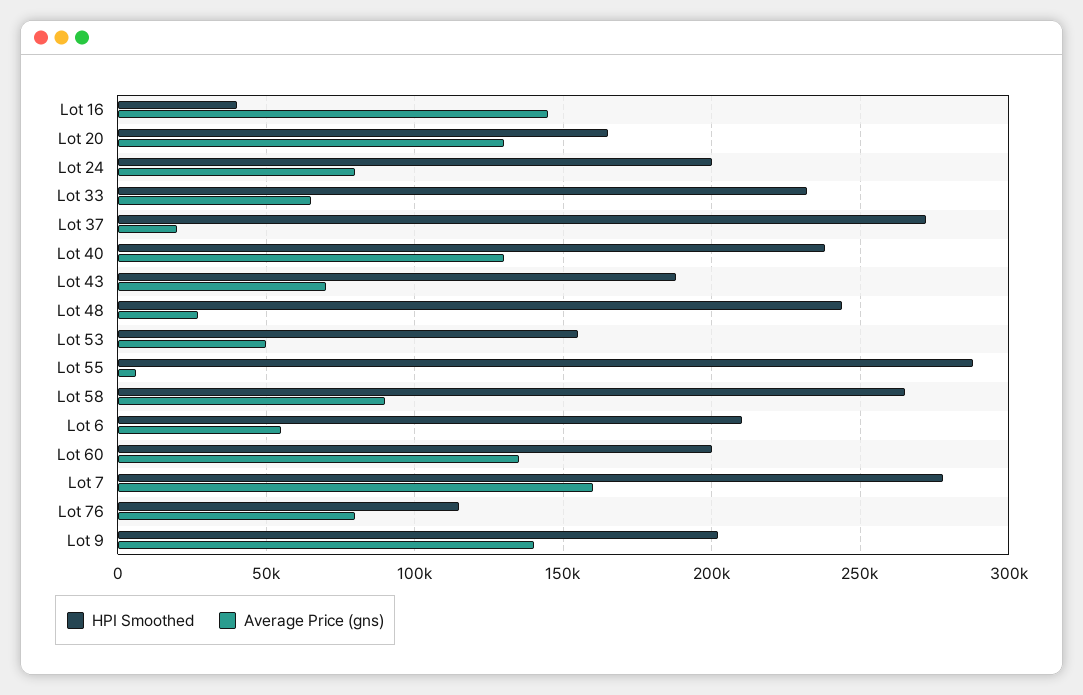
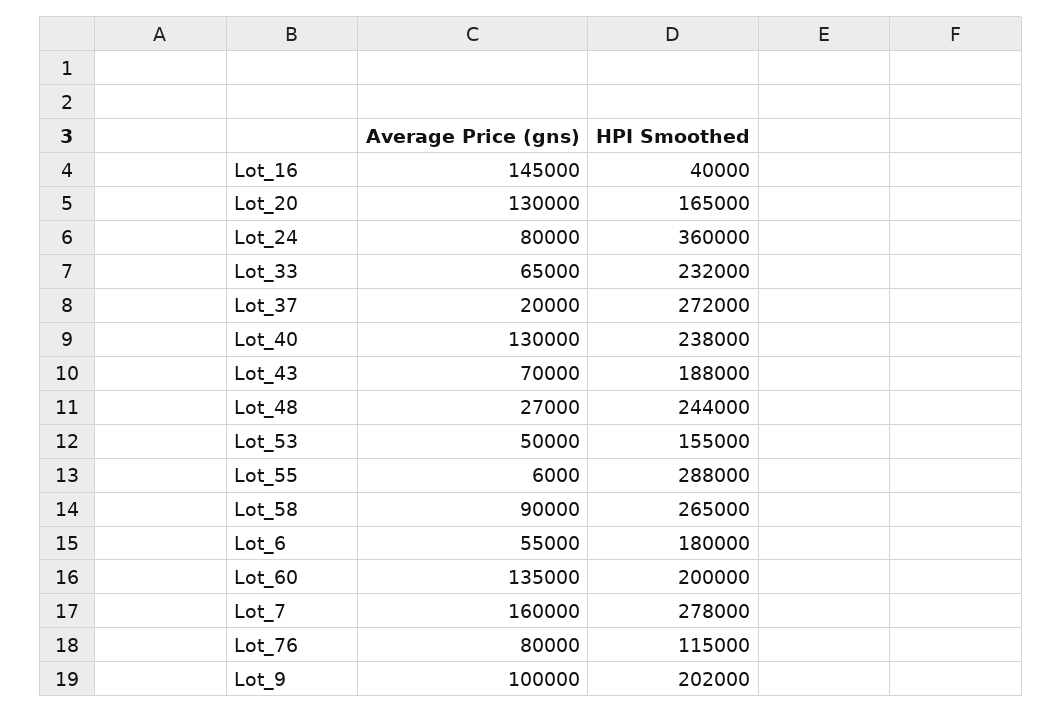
HPI Smoothed, Lot 24: 200000 -> 360000
HPI Smoothed, Lot 6: 210000 -> 180000
Average Price (gns), Lot 9: 140000 -> 100000

